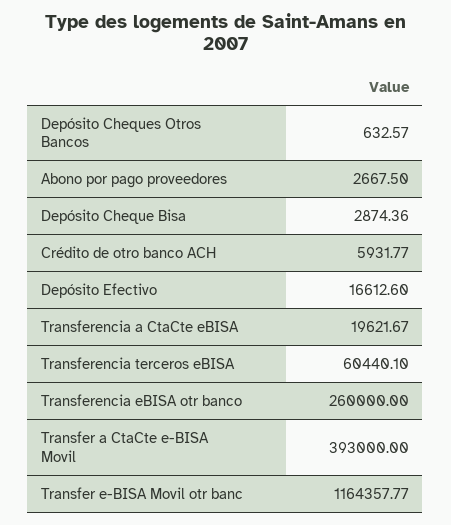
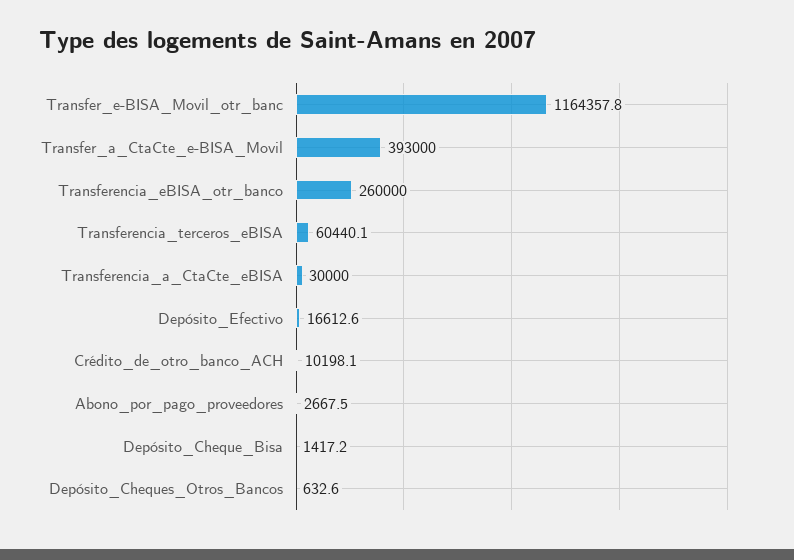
Depósito Cheque Bisa: 2874.36 -> 1417.2
Crédito de otro banco ACH: 5931.77 -> 10198.1
Transferencia a CtaCte eBISA: 19621.67 -> 30000

